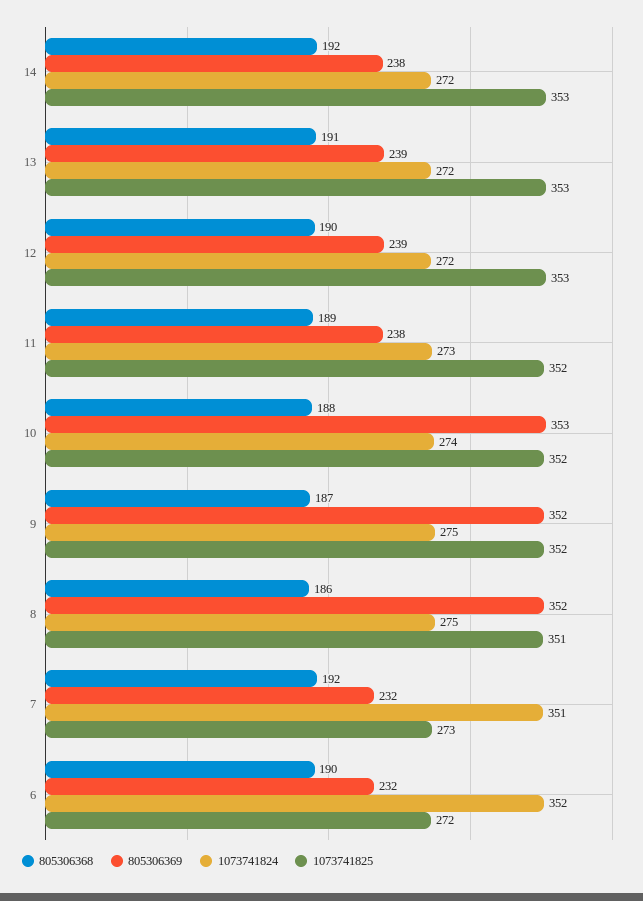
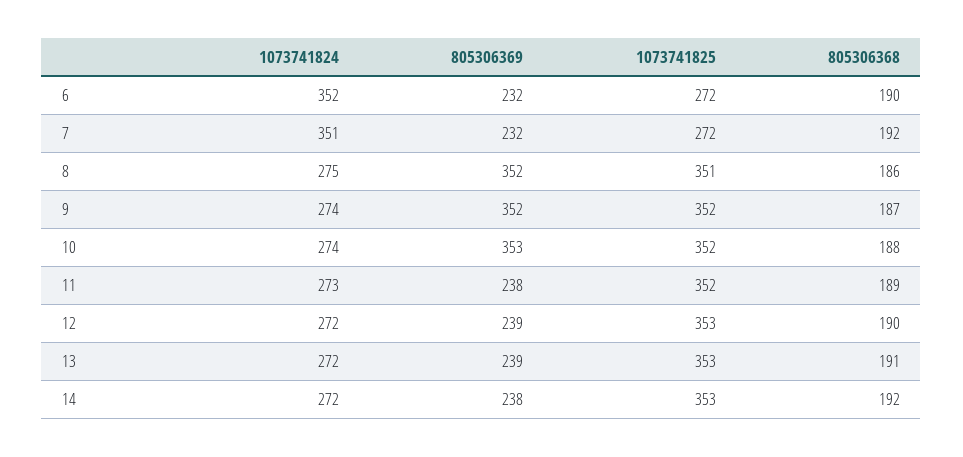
1073741824, 9: 275 -> 274
1073741825, 7: 273 -> 272

